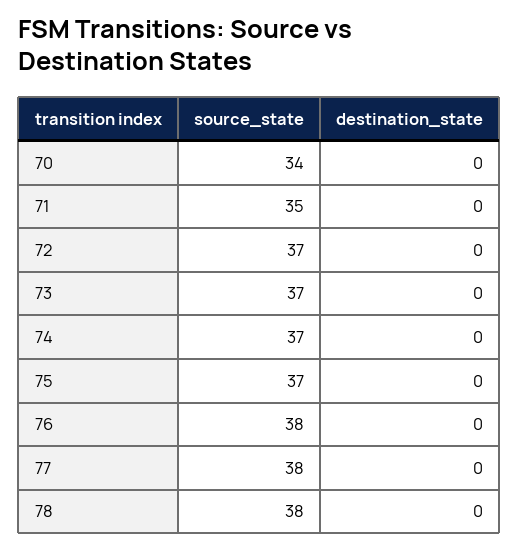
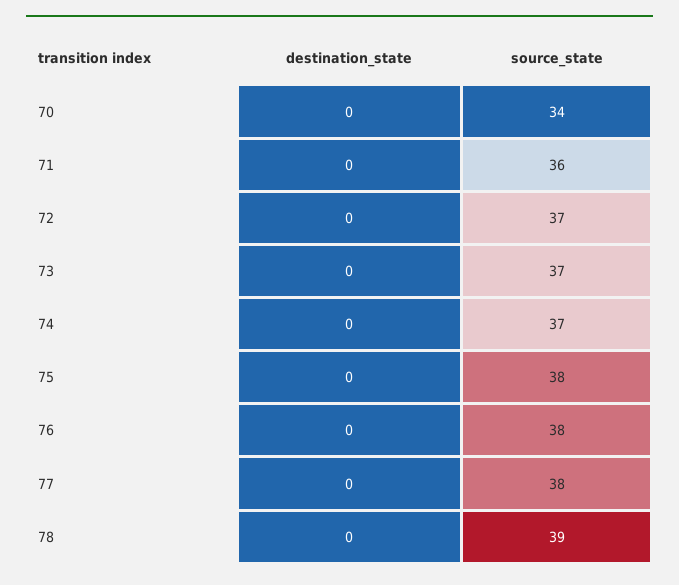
source_state, 71: 35 -> 36
source_state, 75: 37 -> 38
source_state, 78: 38 -> 39

